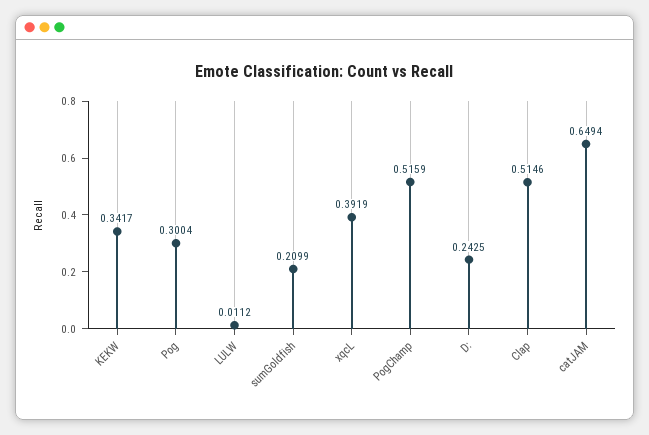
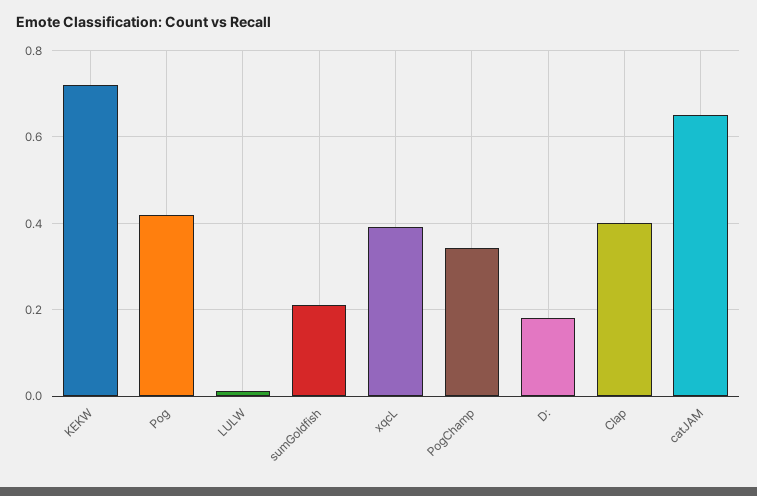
KEKW: 0.3417 -> 0.72
Pog: 0.3004 -> 0.42
PogChamp: 0.5159 -> 0.34
D:: 0.2425 -> 0.18
Clap: 0.5146 -> 0.4

